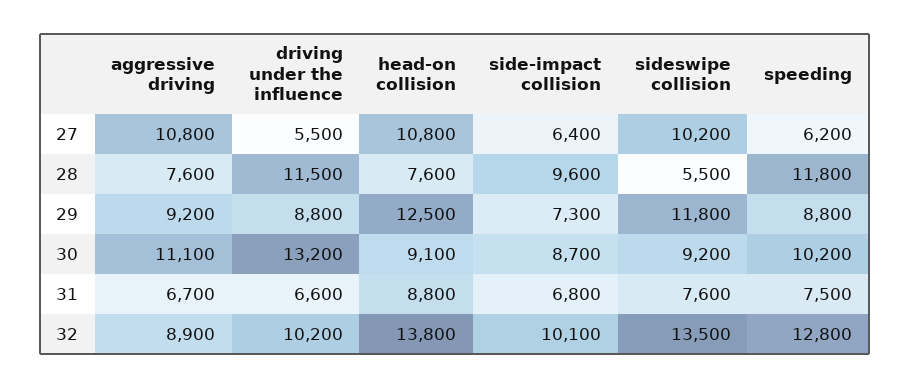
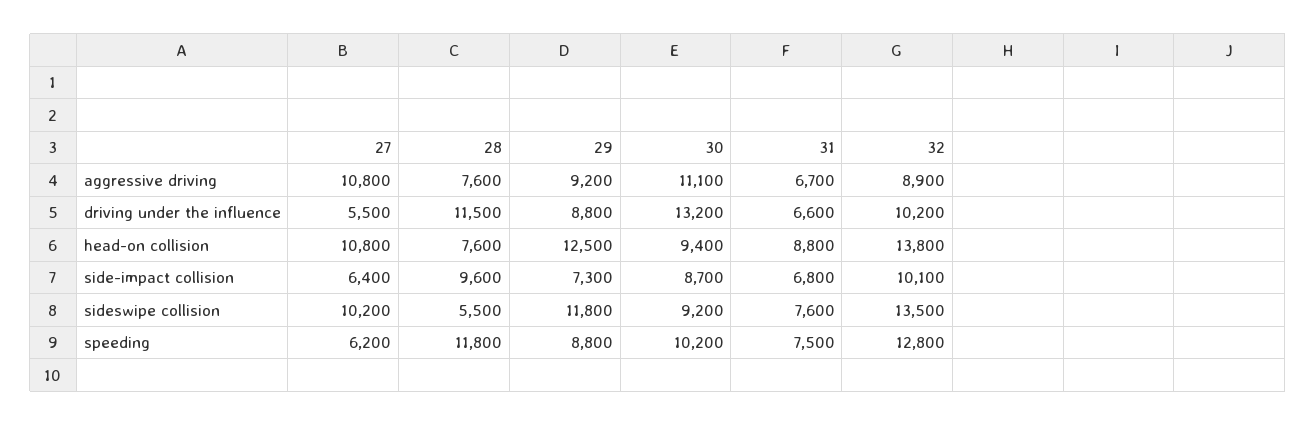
head-on collision, 30: 9100 -> 9400

